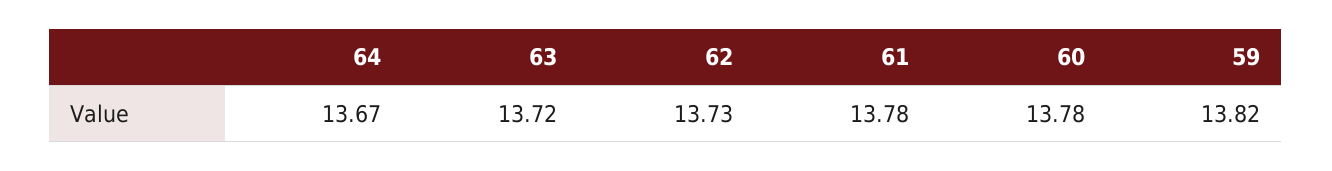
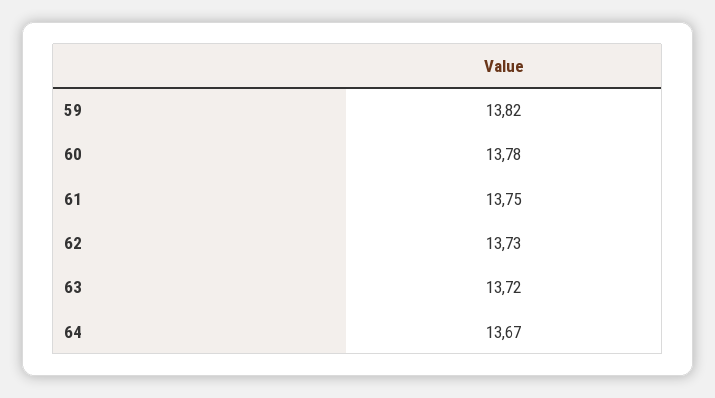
61: 13.78 -> 13.75

